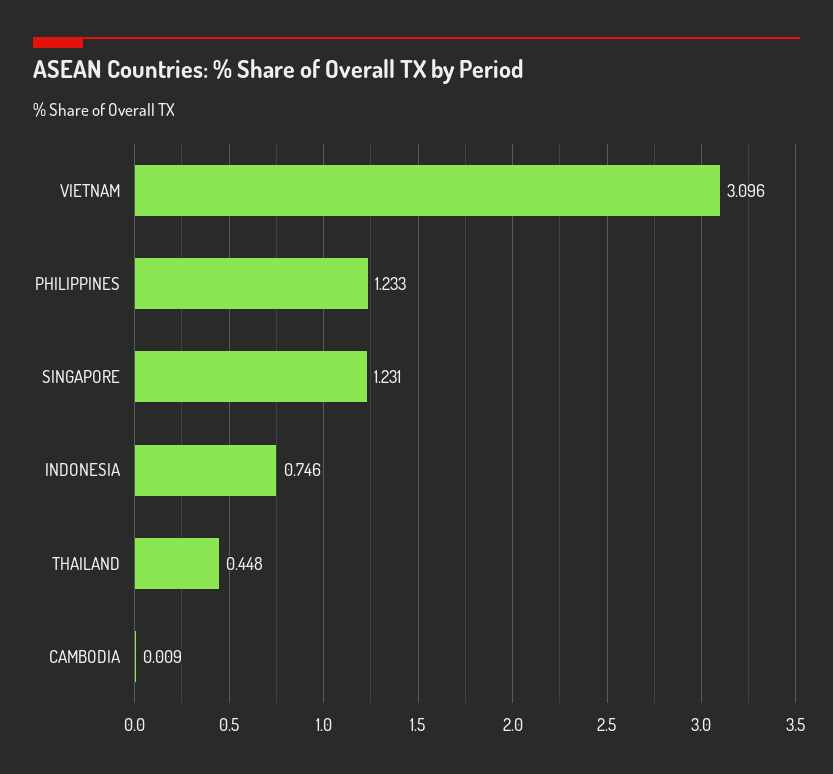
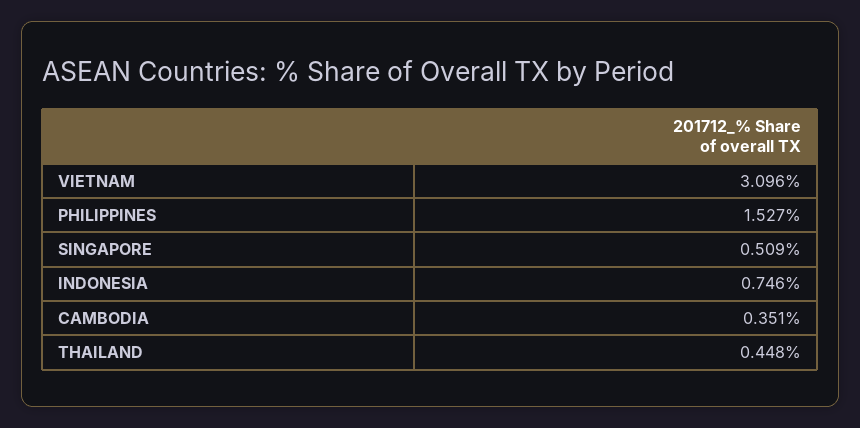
PHILIPPINES: 1.233 -> 1.527
SINGAPORE: 1.231 -> 0.509
CAMBODIA: 0.009 -> 0.351

